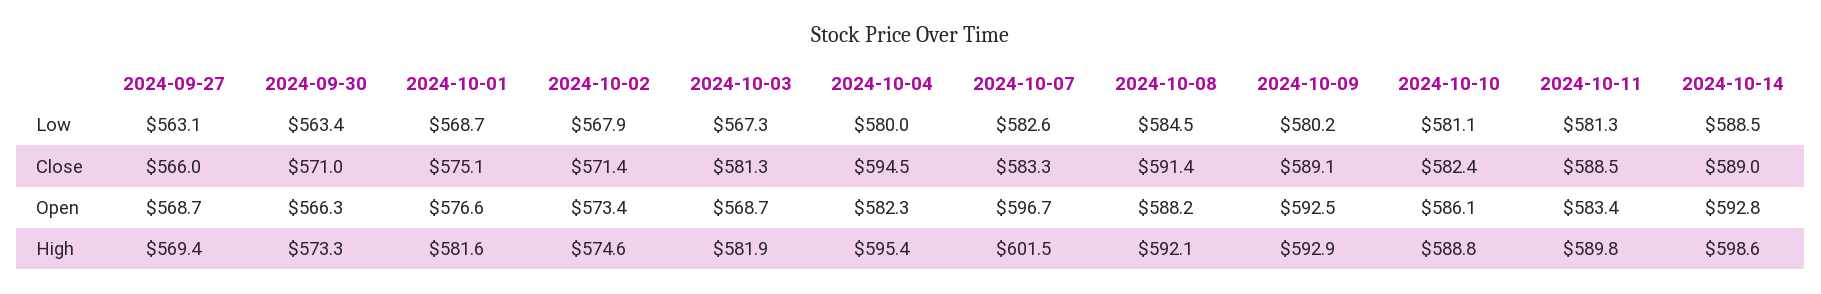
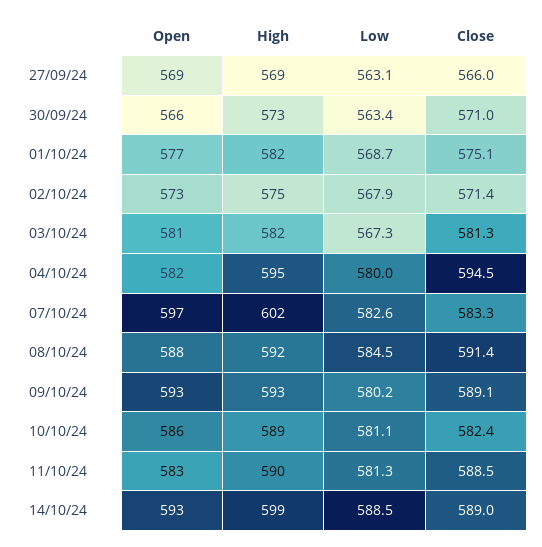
2024-10-03, Open: 568.7 -> 581

